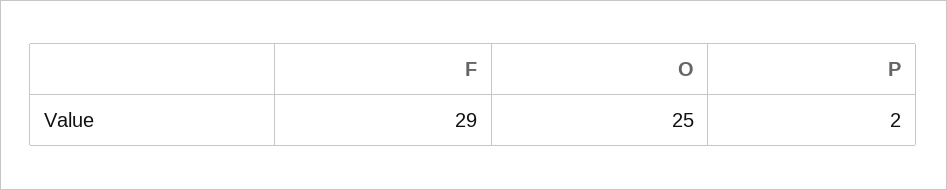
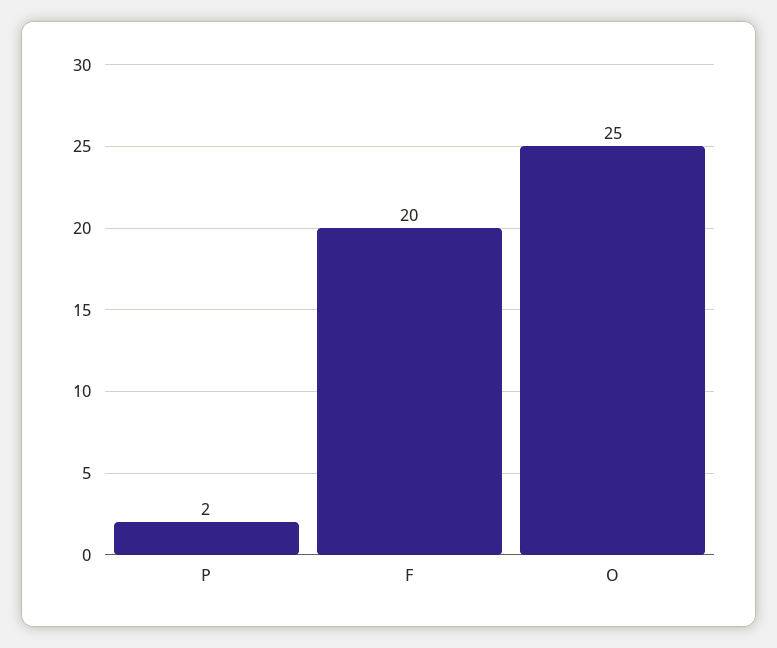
F: 29 -> 20

